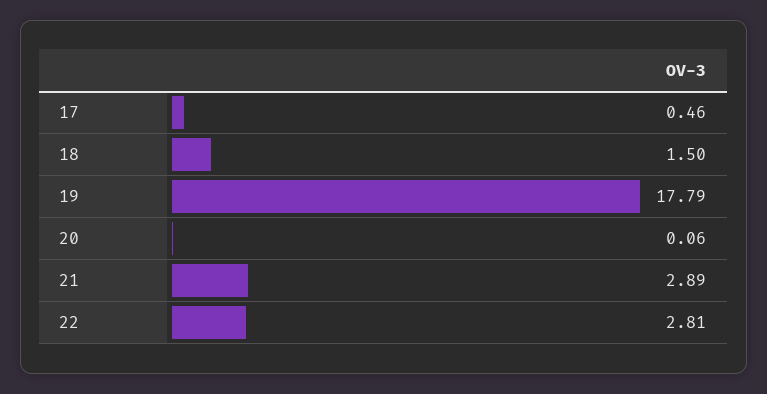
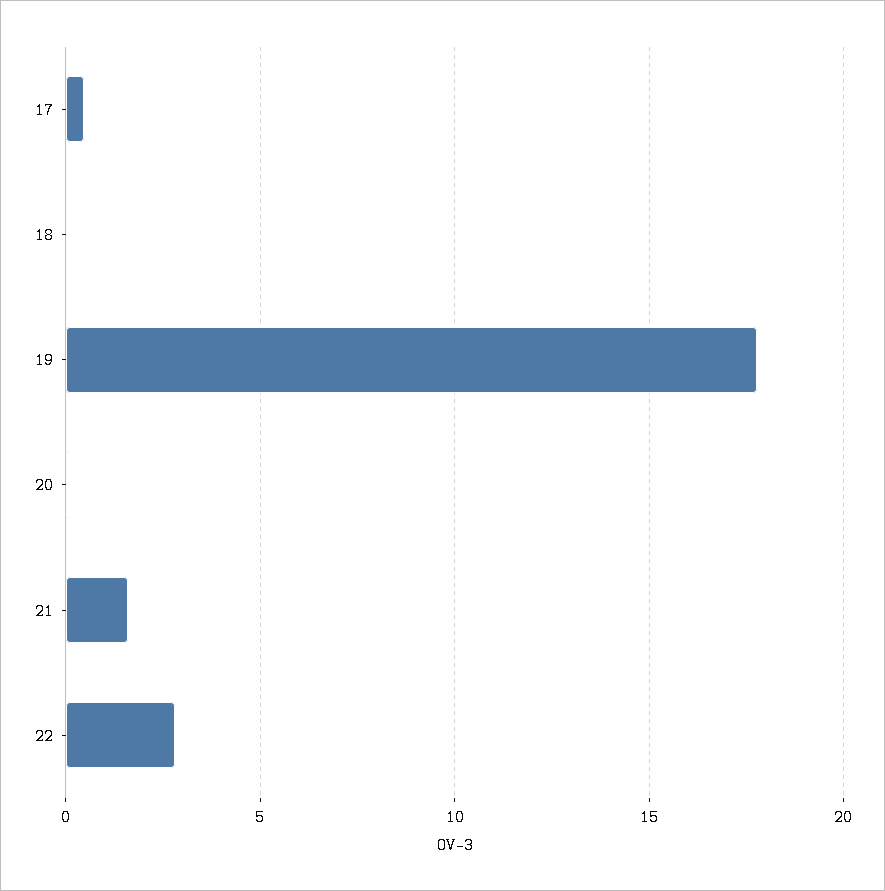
18: 1.5 -> 0
21: 2.89 -> 1.5

